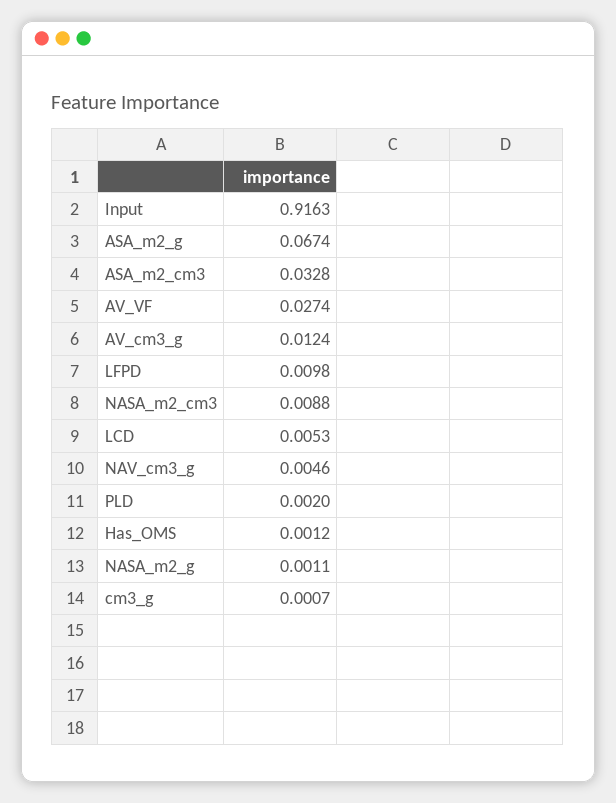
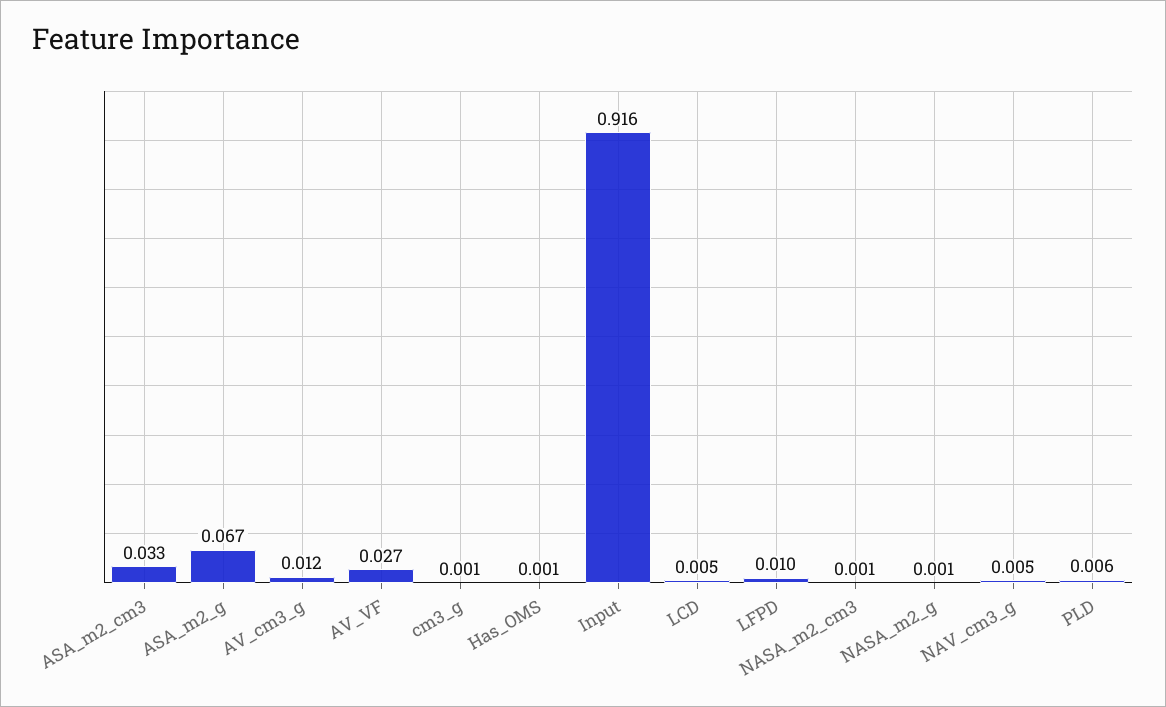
NASA_m2_cm3: 0.0088 -> 0.001
PLD: 0.002 -> 0.006

